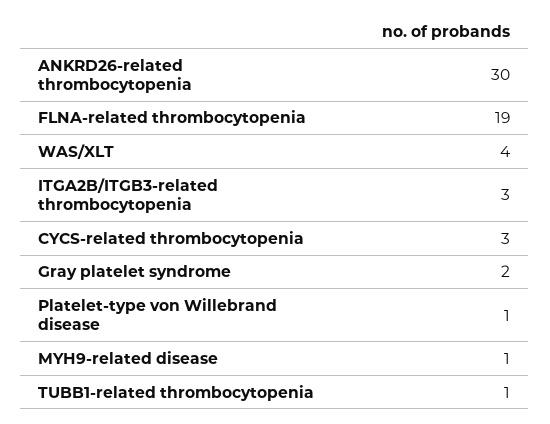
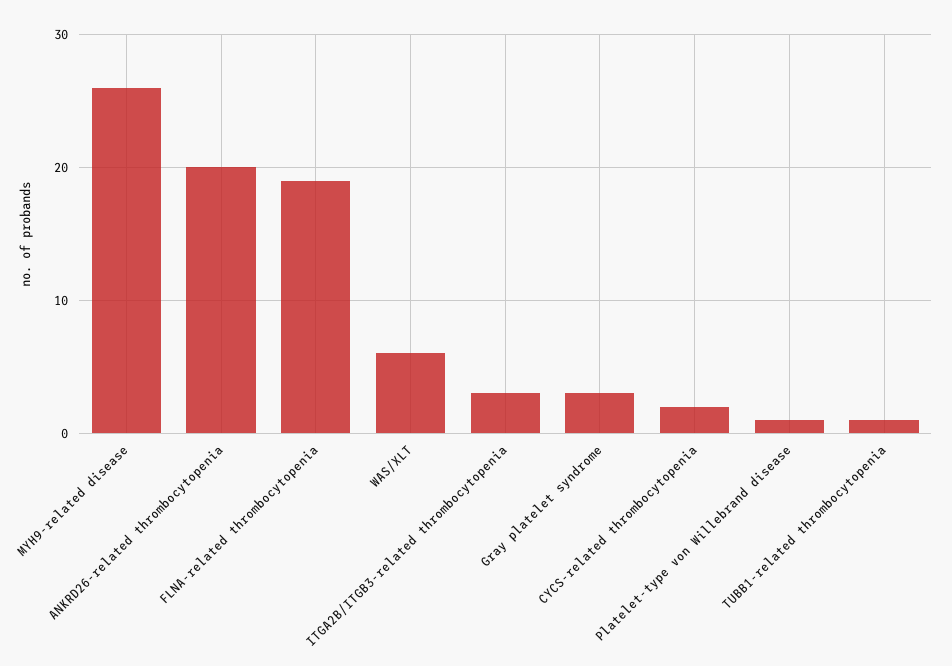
ANKRD26-related thrombocytopenia: 30 -> 20
WAS/XLT: 4 -> 6
CYCS-related thrombocytopenia: 3 -> 2
Gray platelet syndrome: 2 -> 3
MYH9-related disease: 1 -> 26

